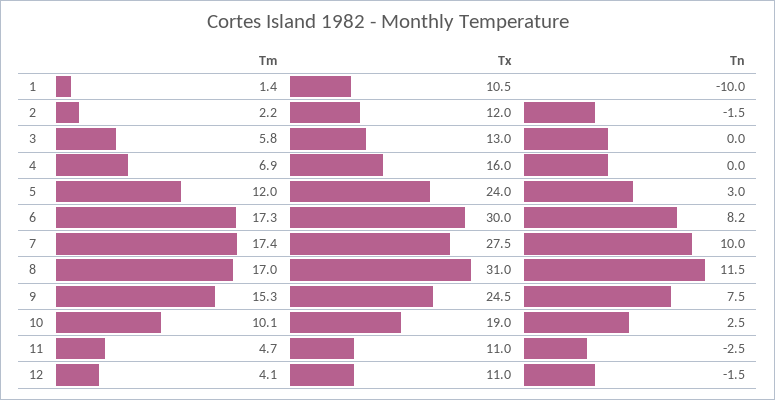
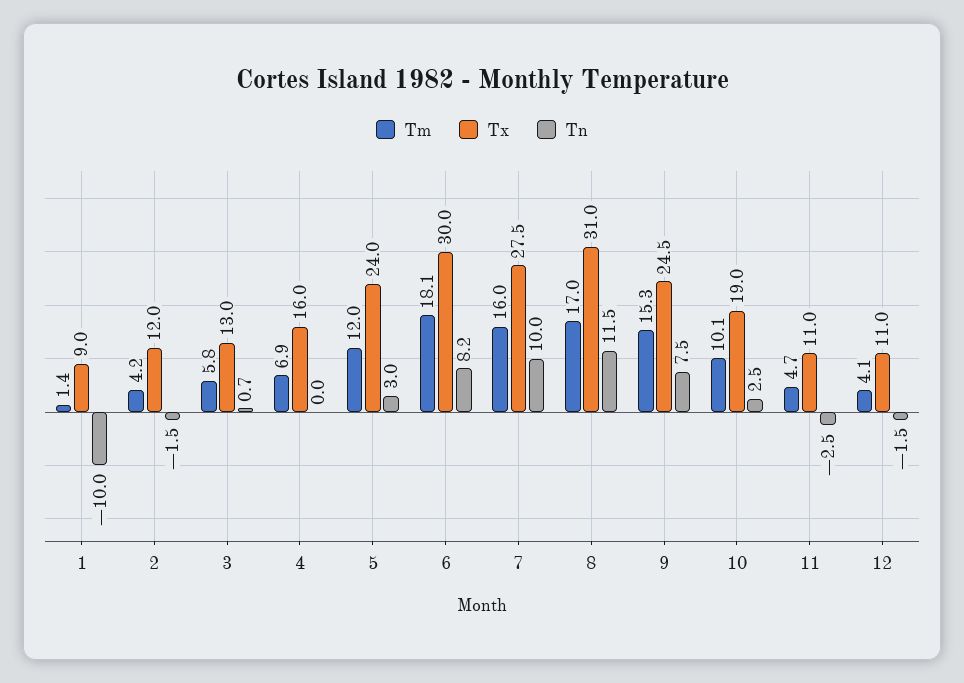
Tx, 1: 10.5 -> 9
Tm, 2: 2.2 -> 4.2
Tn, 3: 0 -> 0.7
Tm, 6: 17.3 -> 18.1
Tm, 7: 17.4 -> 16

